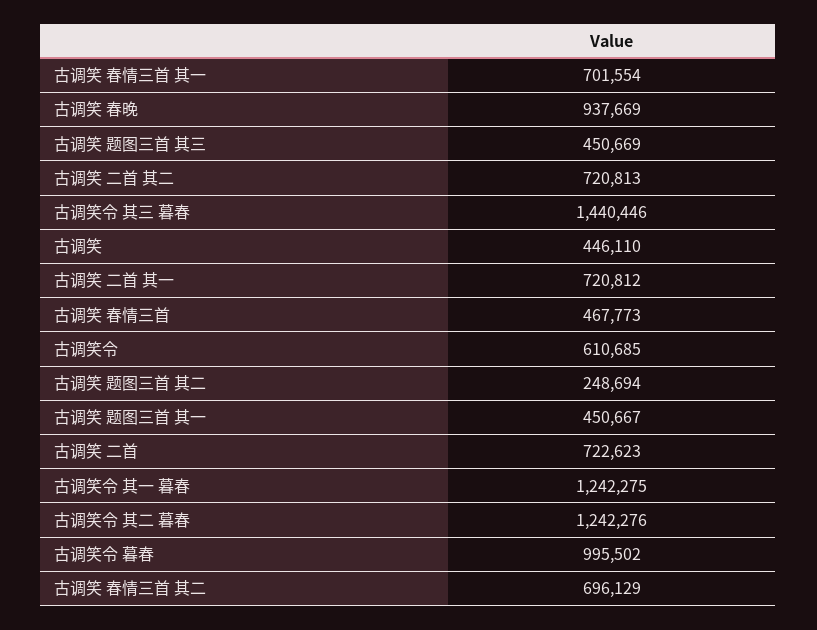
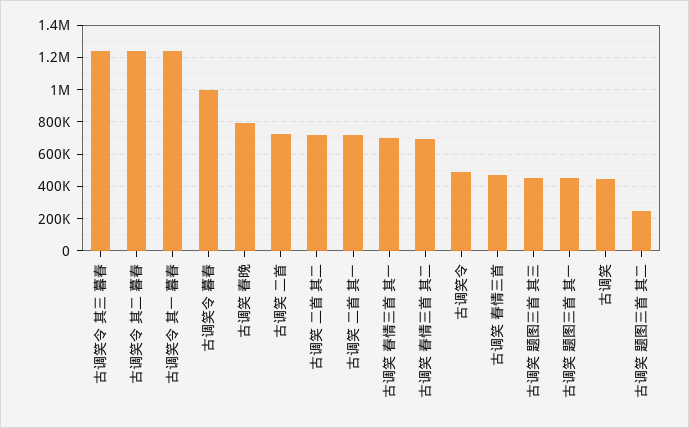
古调笑 春晚: 937669 -> 800000
古调笑令 其三 暮春: 1440446 -> 1250000
古调笑令: 610685 -> 500000

